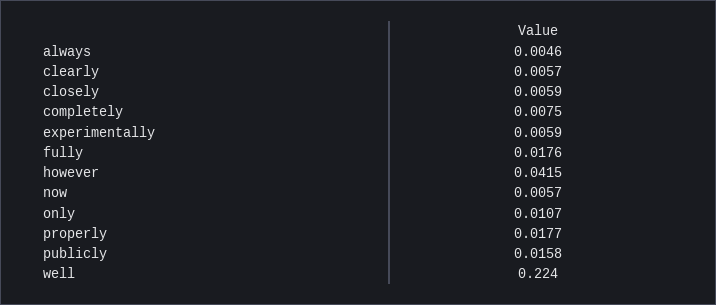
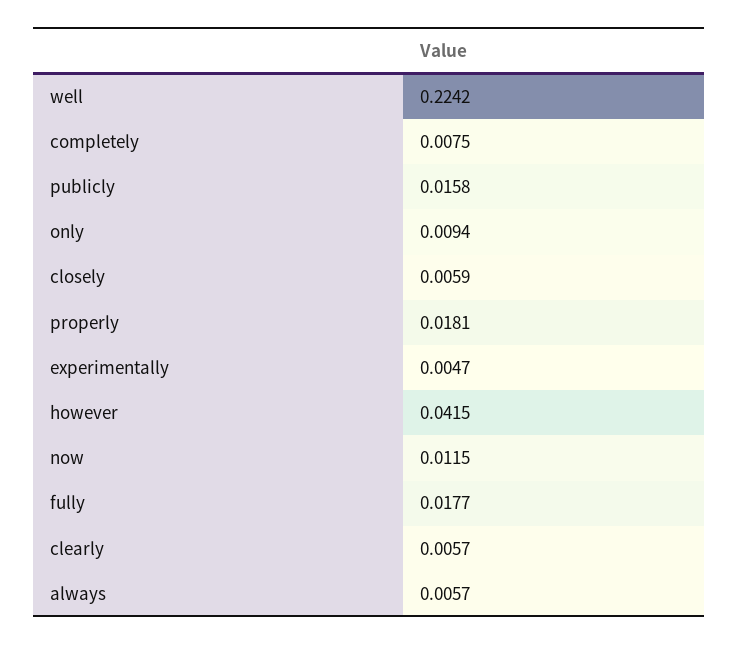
always: 0.0046 -> 0.0057
experimentally: 0.0059 -> 0.0047
fully: 0.0176 -> 0.0177
now: 0.0057 -> 0.0115
only: 0.0107 -> 0.0094
properly: 0.0177 -> 0.0181
well: 0.224 -> 0.2242

